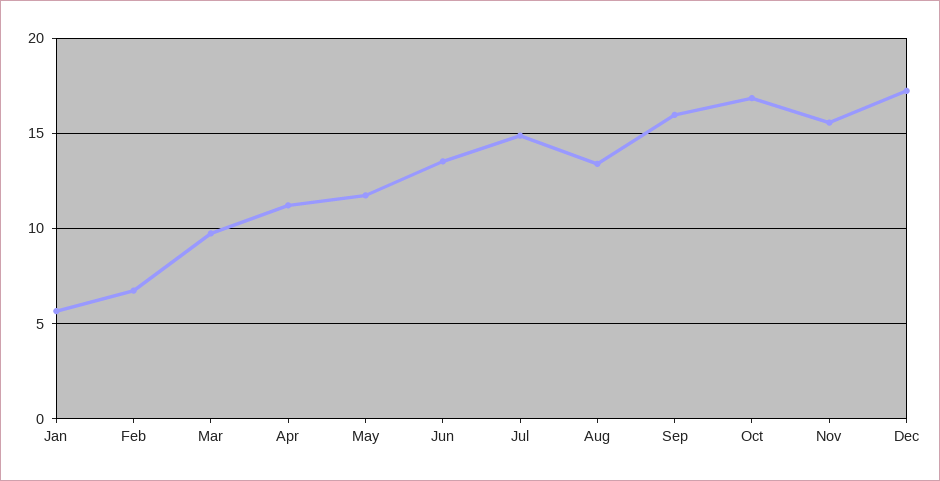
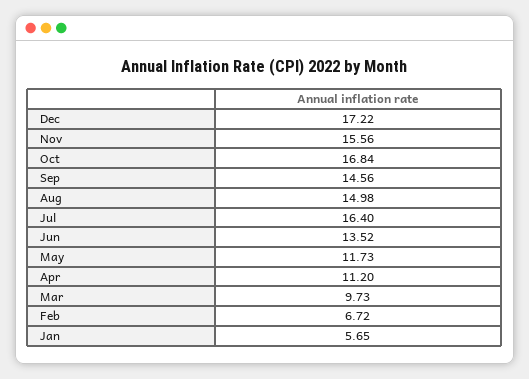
Jul: 15 -> 16.4
Aug: 13.5 -> 14.98
Sep: 16 -> 14.56

